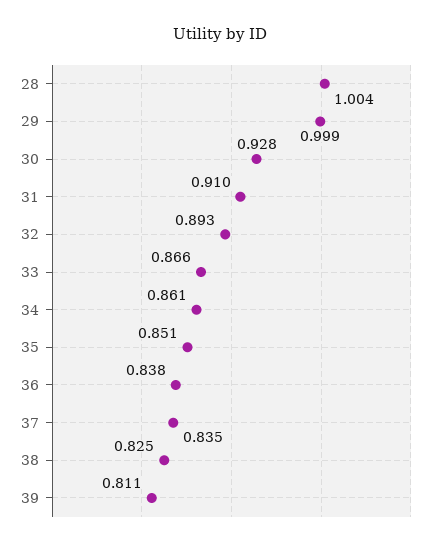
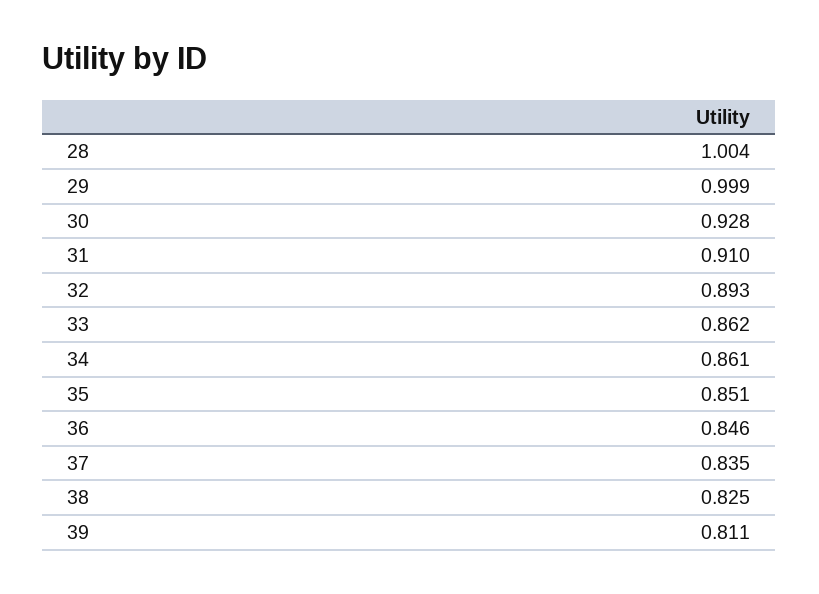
33: 0.866 -> 0.862
36: 0.838 -> 0.846

